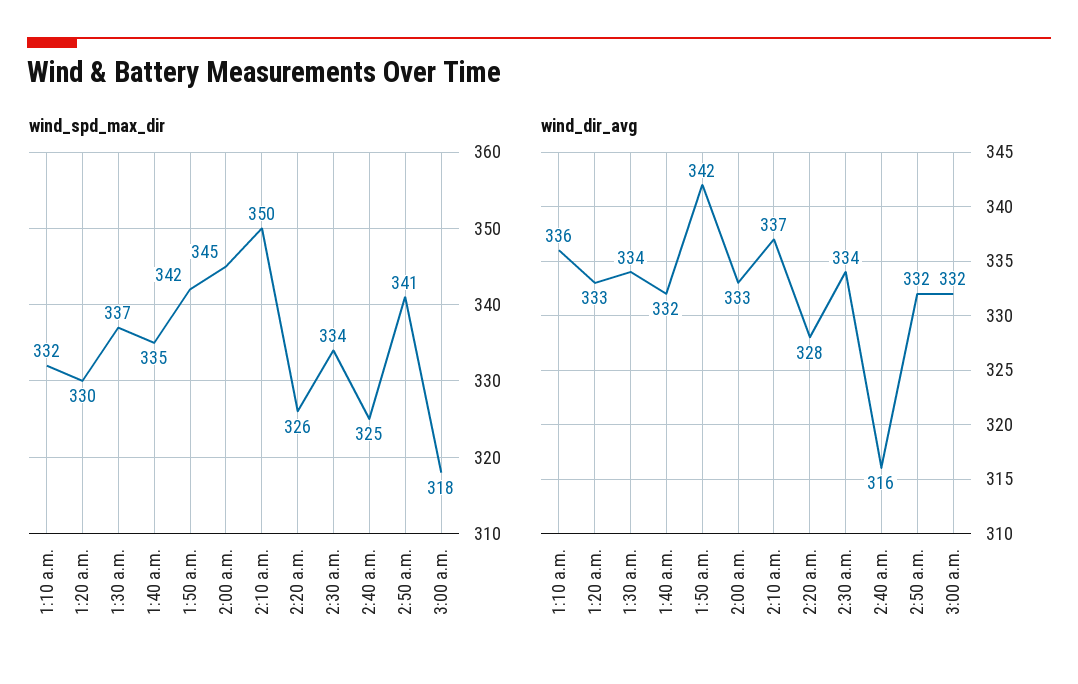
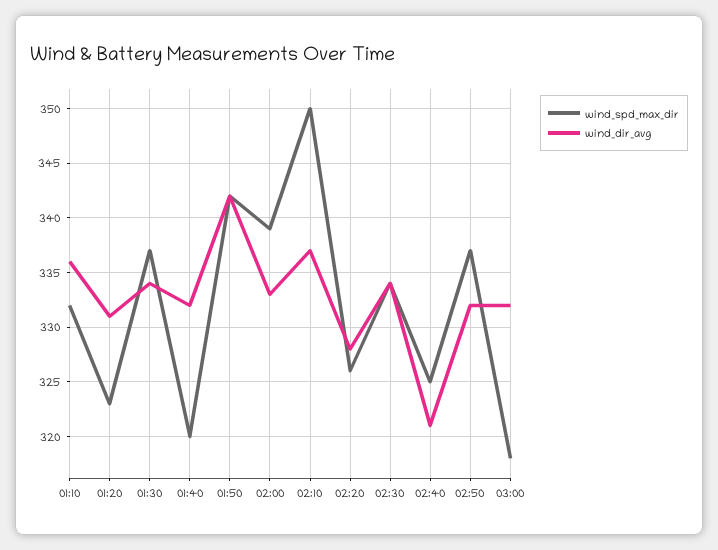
wind_spd_max_dir, 1:20 a.m.: 330 -> 323
wind_spd_max_dir, 1:40 a.m.: 335 -> 320
wind_spd_max_dir, 2:00 a.m.: 345 -> 339
wind_spd_max_dir, 2:50 a.m.: 341 -> 337
wind_dir_avg, 1:20 a.m.: 333 -> 331
wind_dir_avg, 2:40 a.m.: 316 -> 321

